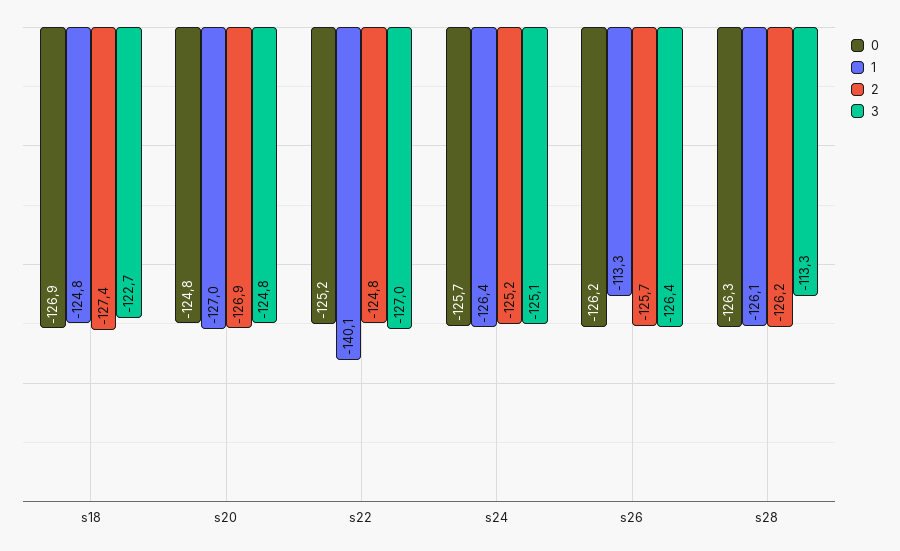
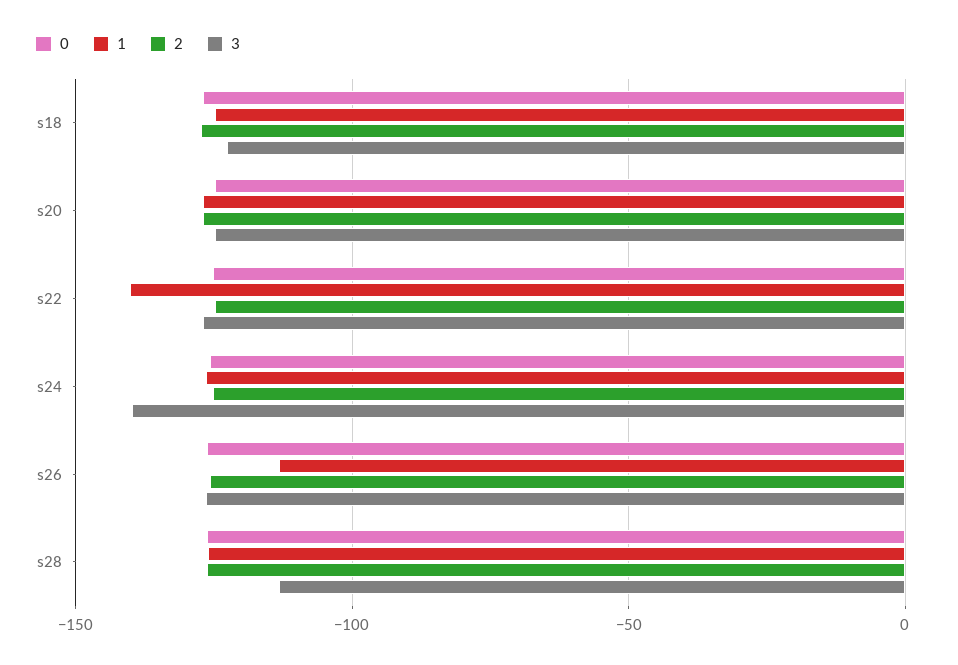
3, s24: -125.1 -> -140

